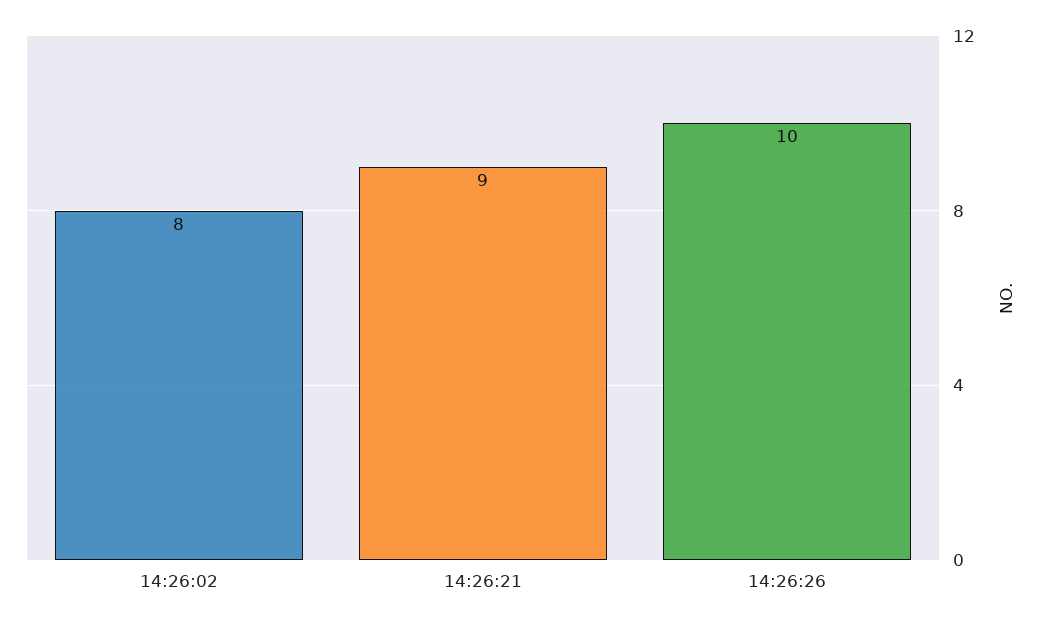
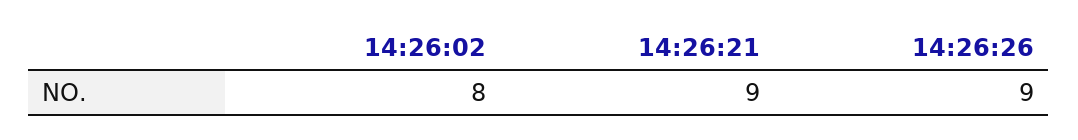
14:26:26: 10 -> 9

